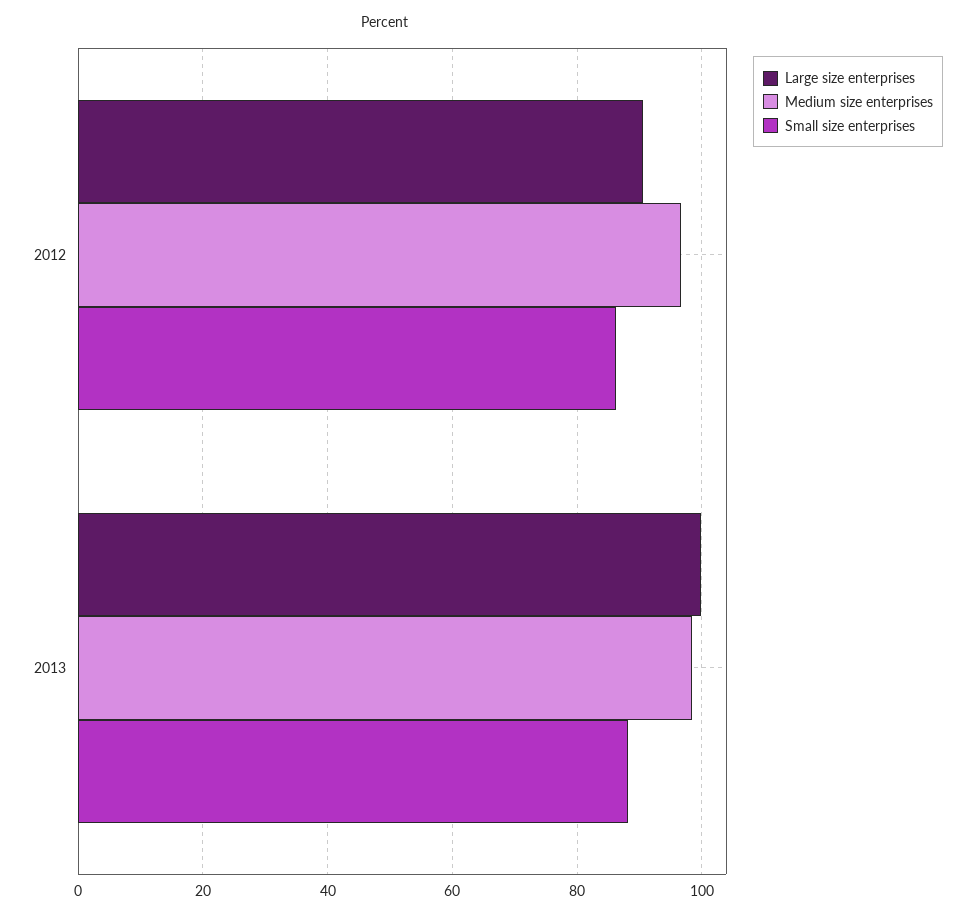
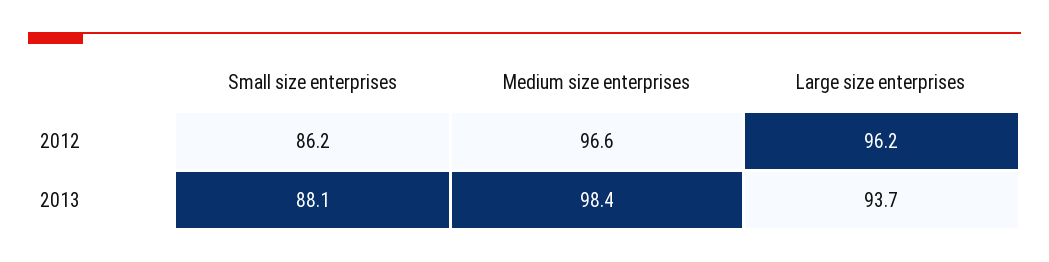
Large size enterprises, 2012: 90 -> 96.2
Large size enterprises, 2013: 100 -> 93.7

